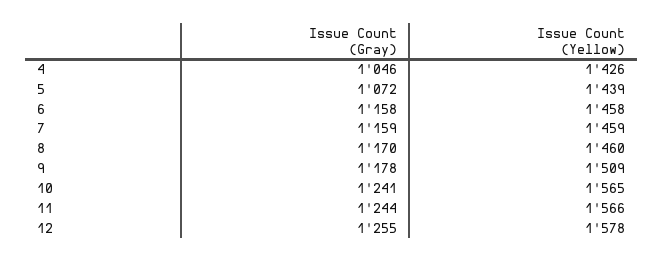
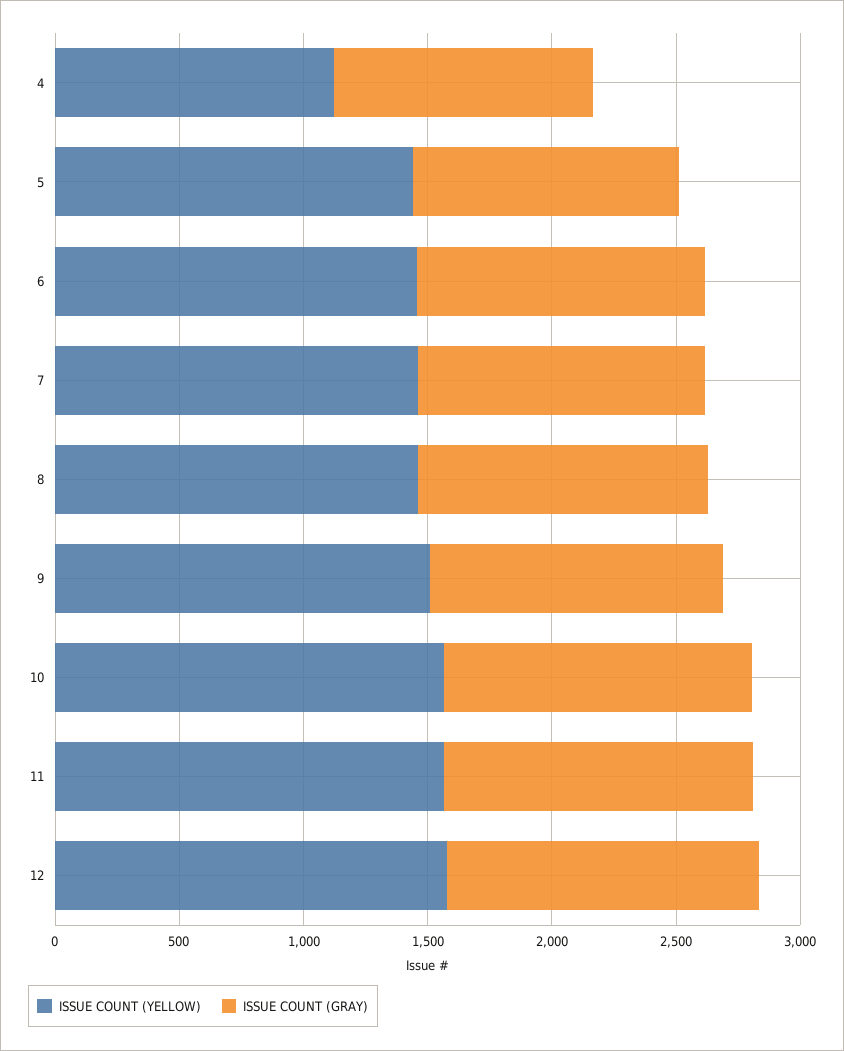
Issue Count (Yellow), 4: 1426 -> 1100

